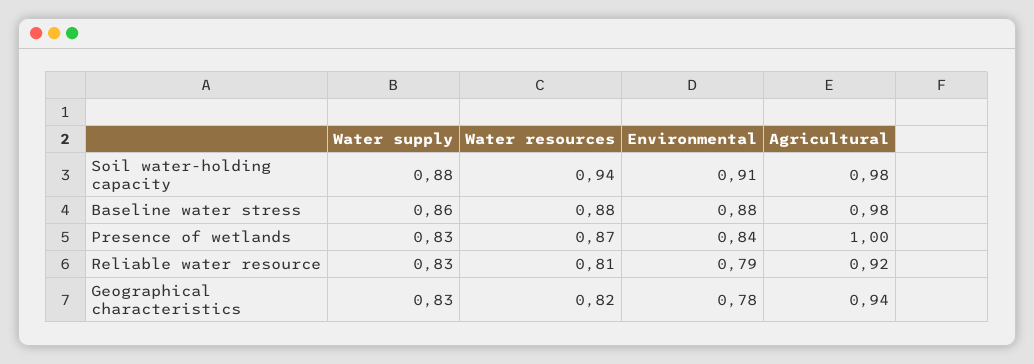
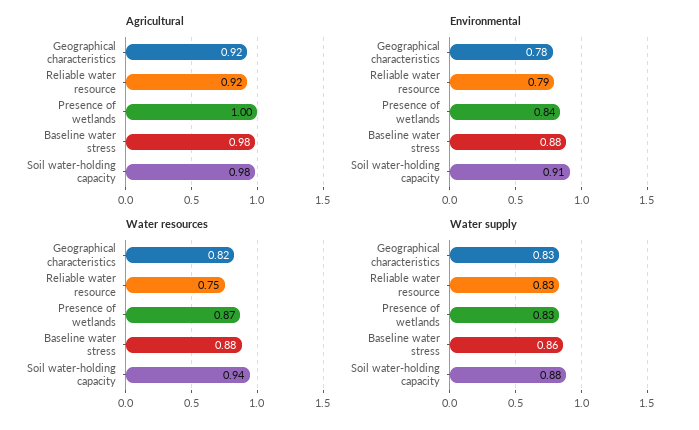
Water resources, Reliable water resource: 0.81 -> 0.75
Agricultural, Geographical characteristics: 0.94 -> 0.92

